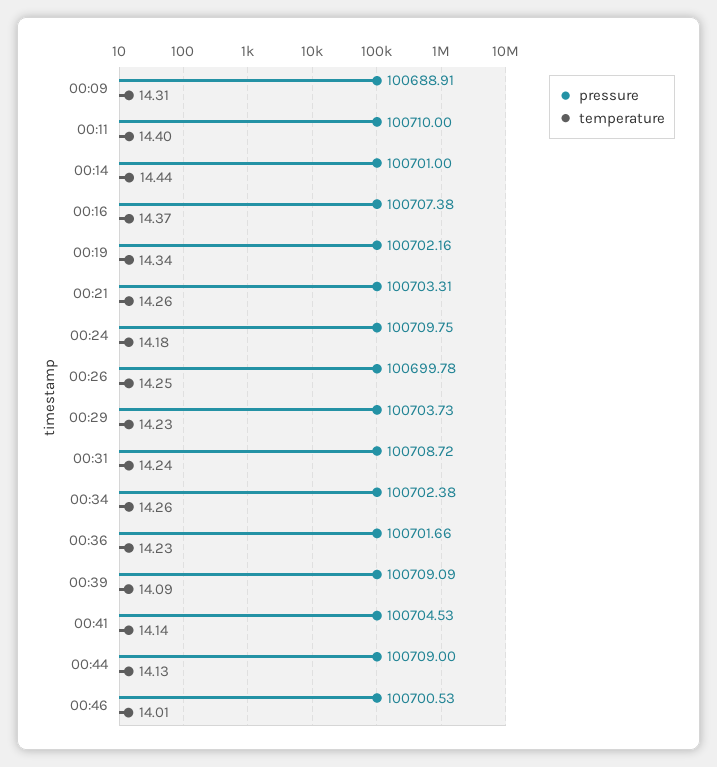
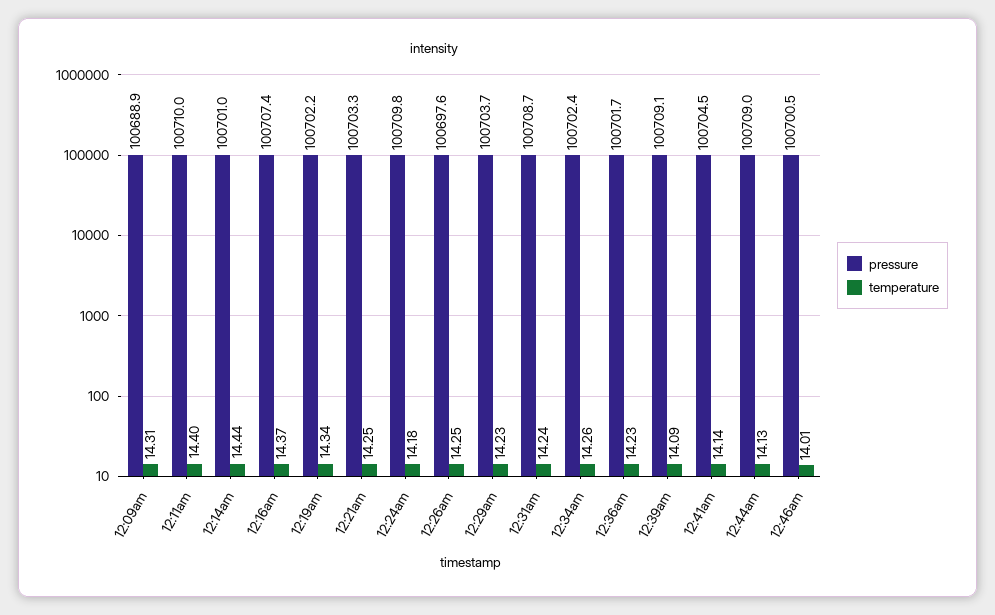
temperature, 00:21: 14.26 -> 14.25
pressure, 00:26: 100699.78 -> 100697.6

